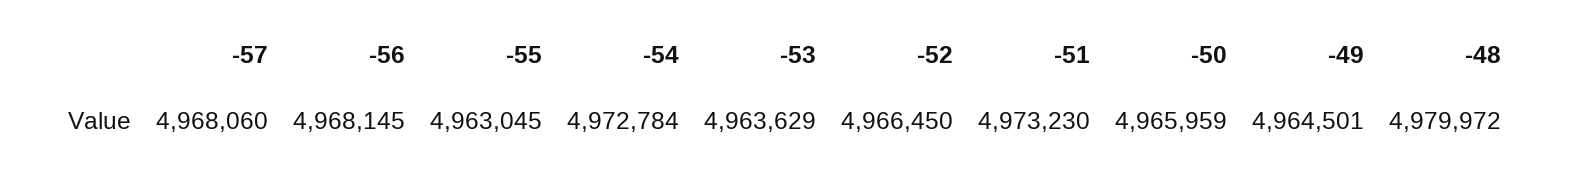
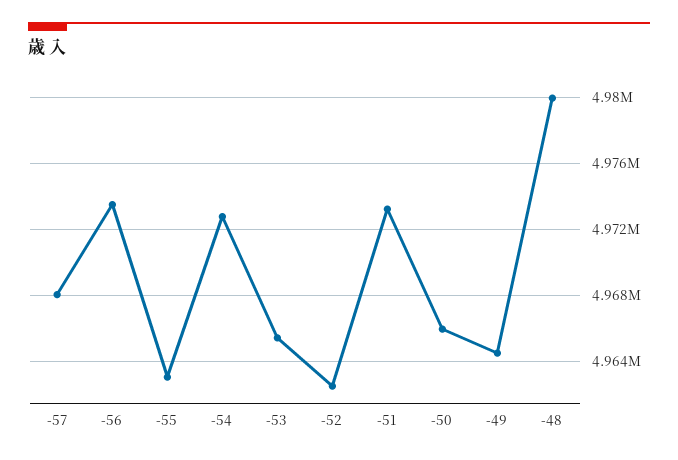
-56: 4968145 -> 4973500
-53: 4963629 -> 4965500
-52: 4966450 -> 4962500

